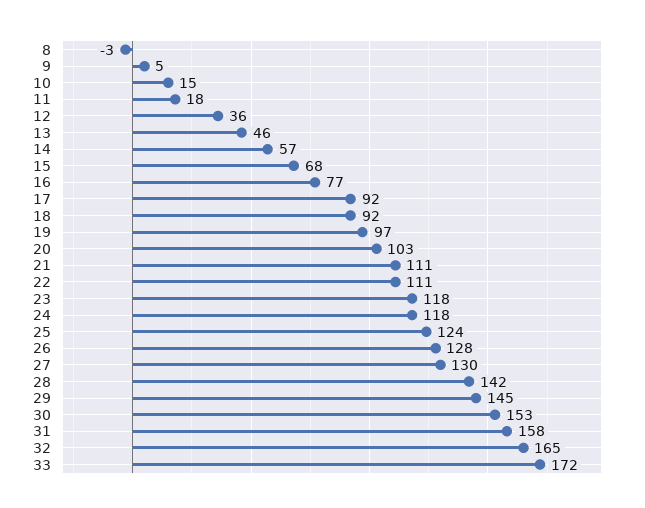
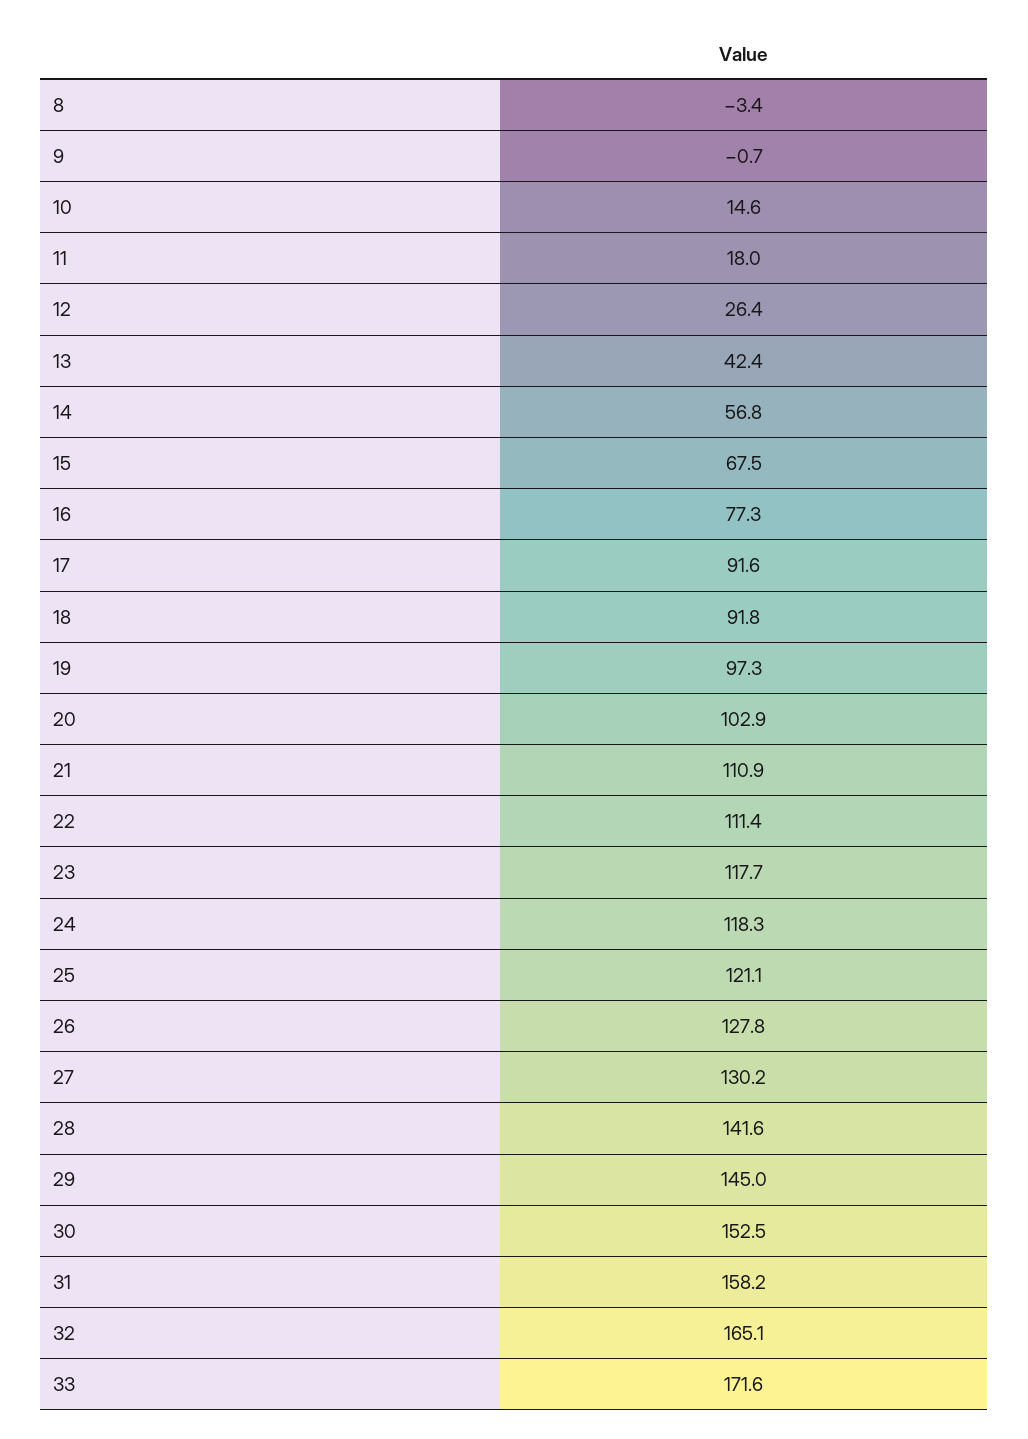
9: 5 -> -0.7
12: 36 -> 26.4
13: 46 -> 42.4
25: 124 -> 121.1

